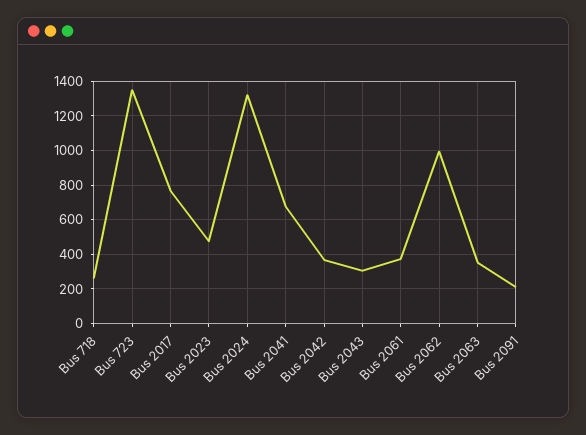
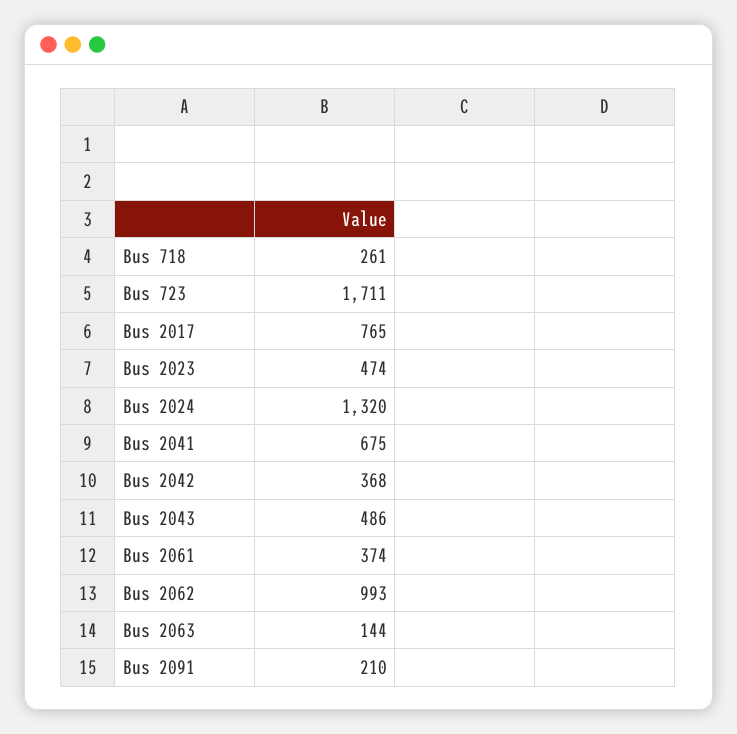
Bus 723: 1350 -> 1711
Bus 2043: 300 -> 486
Bus 2063: 350 -> 144

